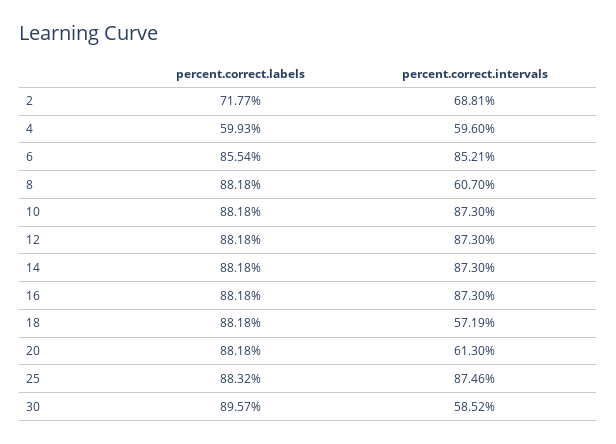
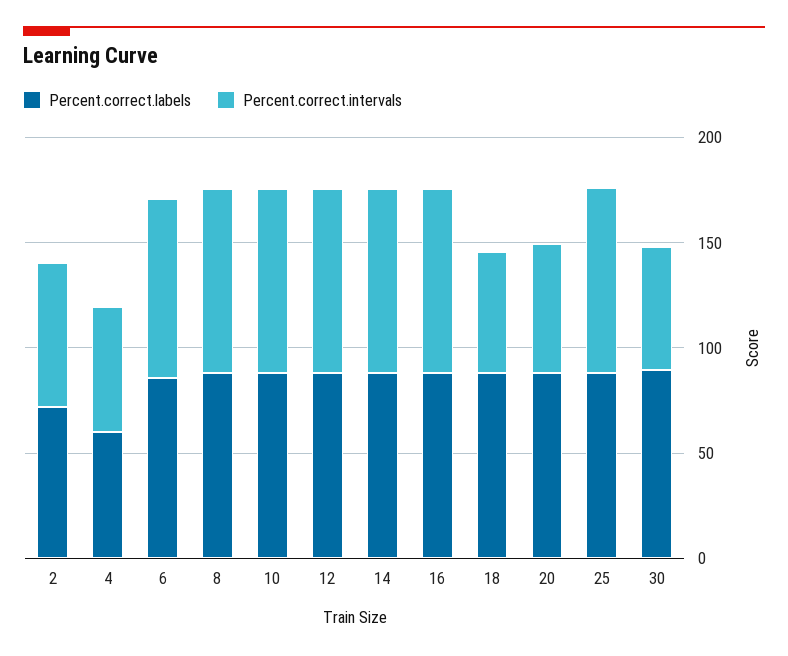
percent.correct.intervals, 8: 60.7 -> 90

